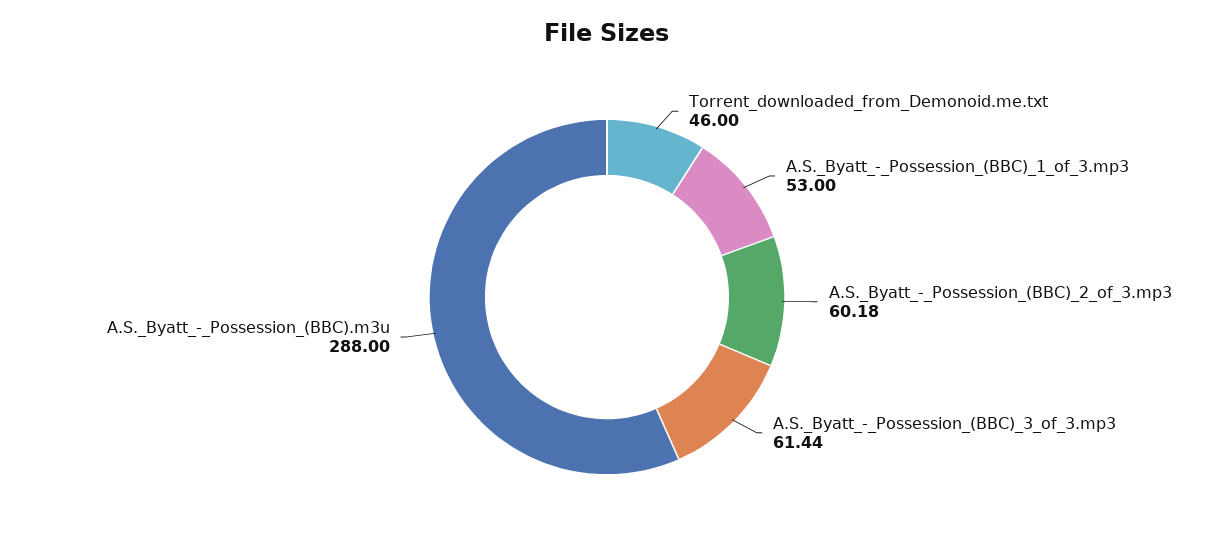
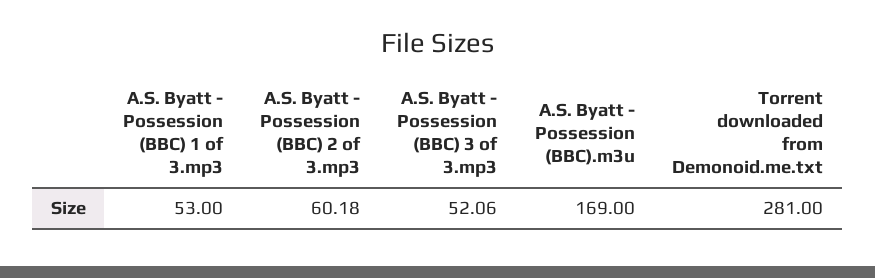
Torrent_downloaded_from_Demonoid.me.txt: 46 -> 281
A.S._Byatt_-_Possession_(BBC)_3_of_3.mp3: 61.44 -> 52.06
A.S._Byatt_-_Possession_(BBC).m3u: 288 -> 169

